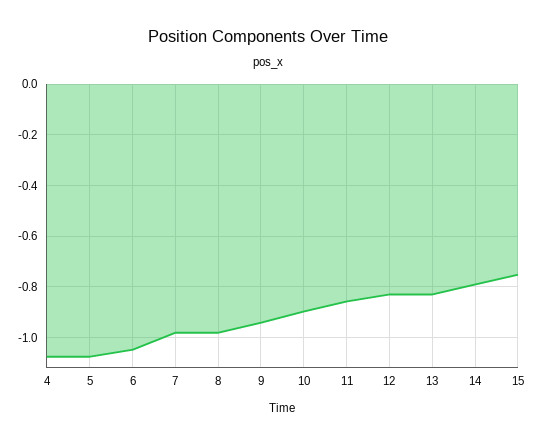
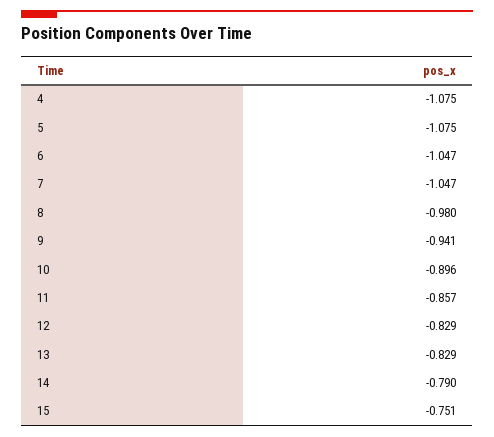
7: -0.975 -> -1.047

